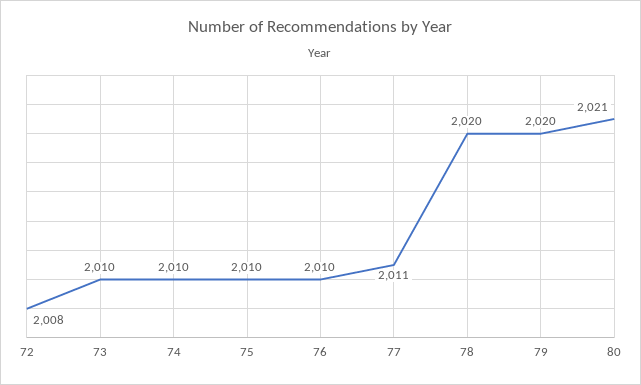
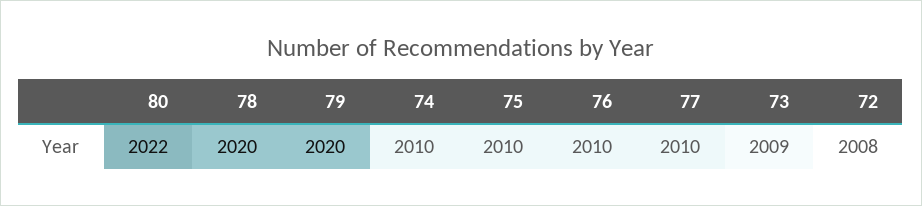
73: 2010 -> 2009
77: 2011 -> 2010
80: 2021 -> 2022

